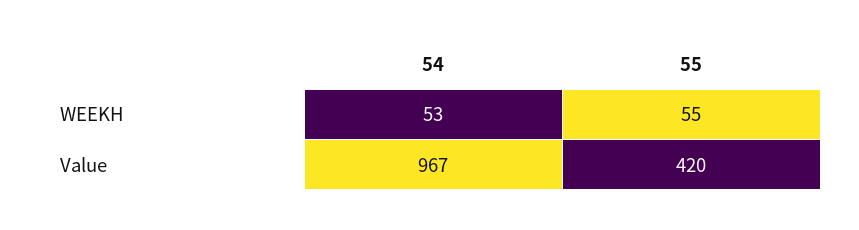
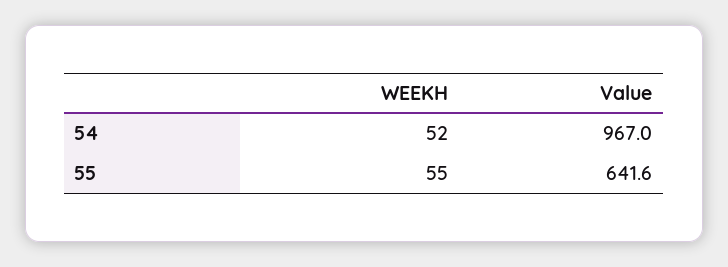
54, WEEKH: 53 -> 52
55, Value: 420 -> 641.6

